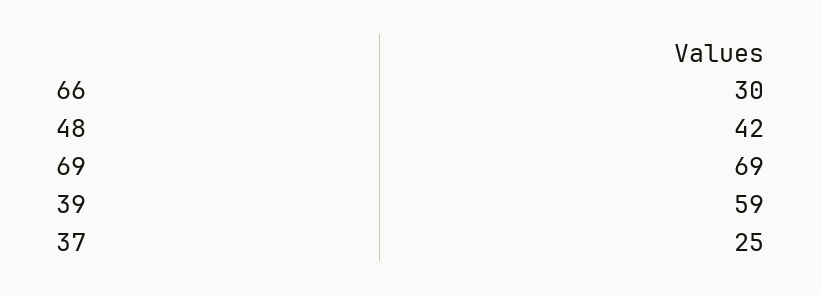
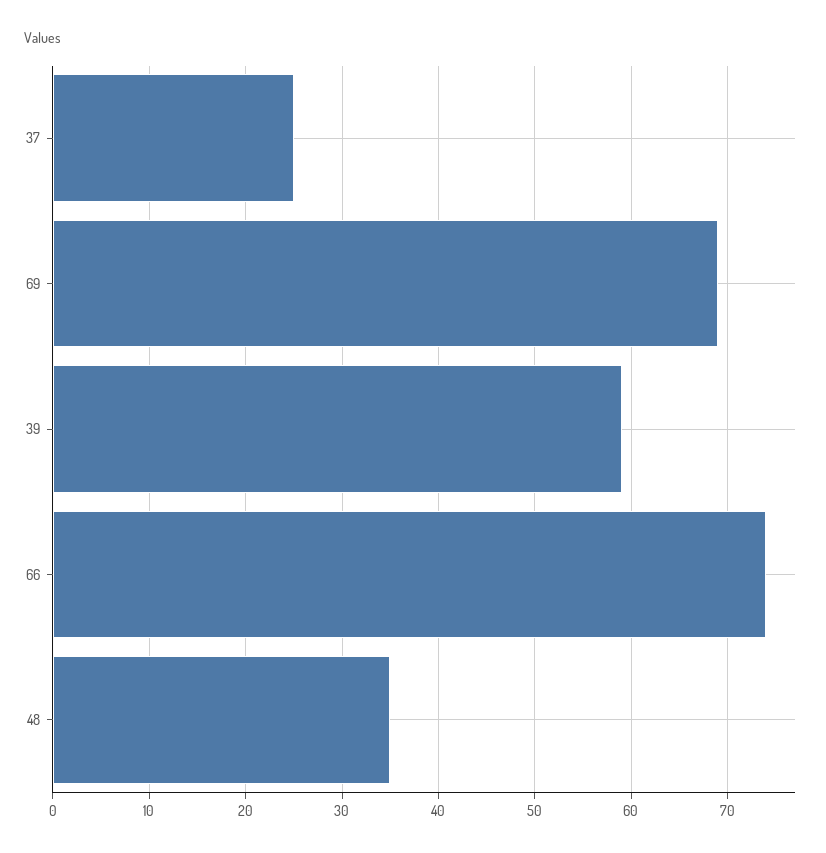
66: 30 -> 74
48: 42 -> 35

